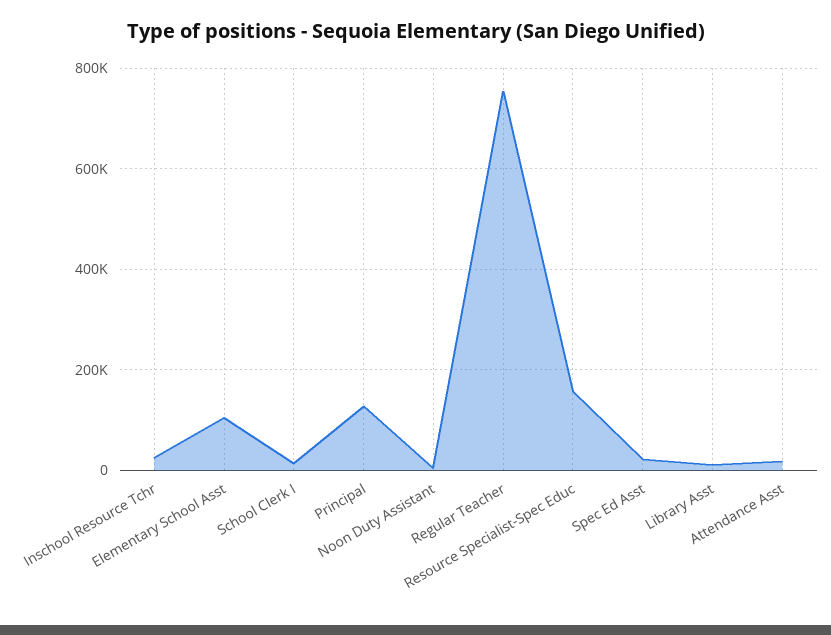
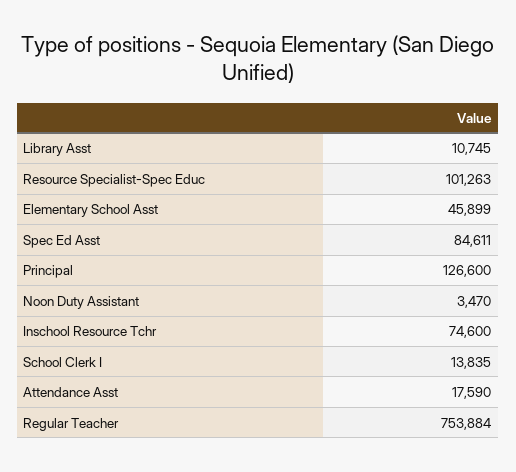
Inschool Resource Tchr: 20000 -> 74600
Elementary School Asst: 100000 -> 45899
Resource Specialist-Spec Educ: 160000 -> 101263
Spec Ed Asst: 20000 -> 84611

